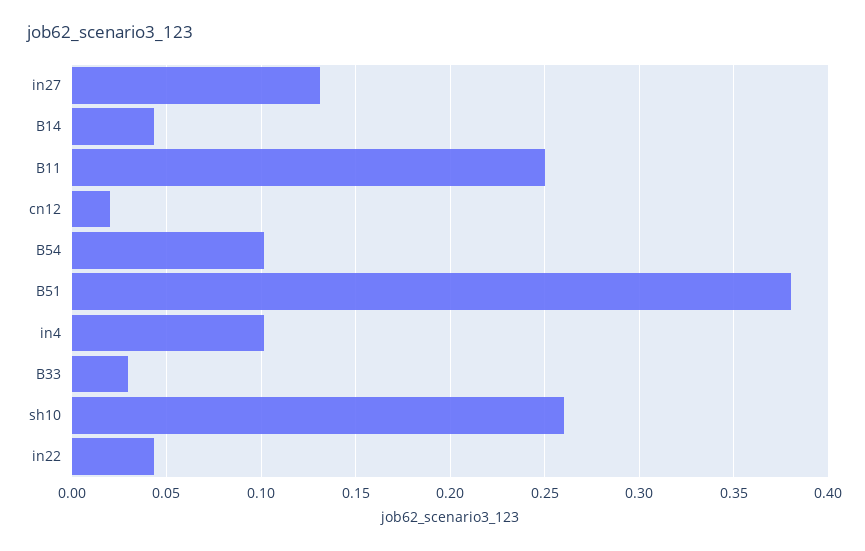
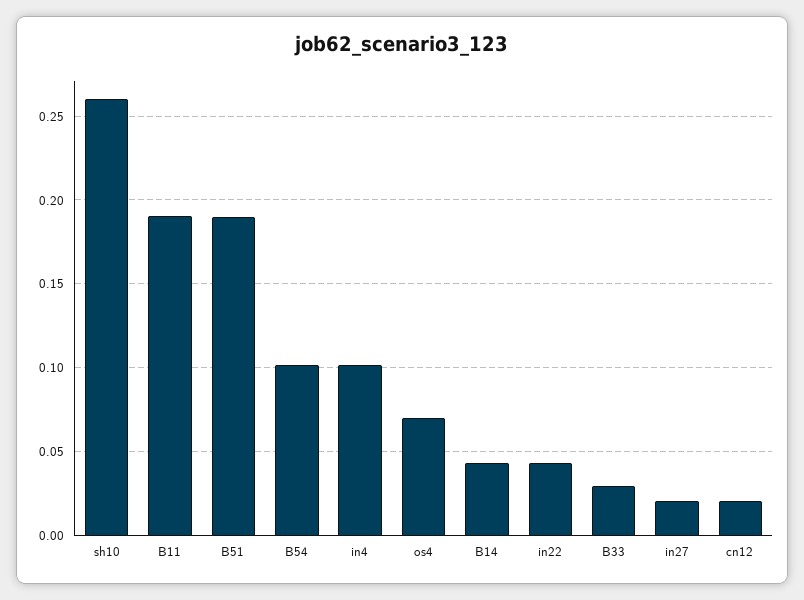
in27: 0.13 -> 0.02
B11: 0.25 -> 0.19
B51: 0.38 -> 0.19
os4: none -> 0.07

